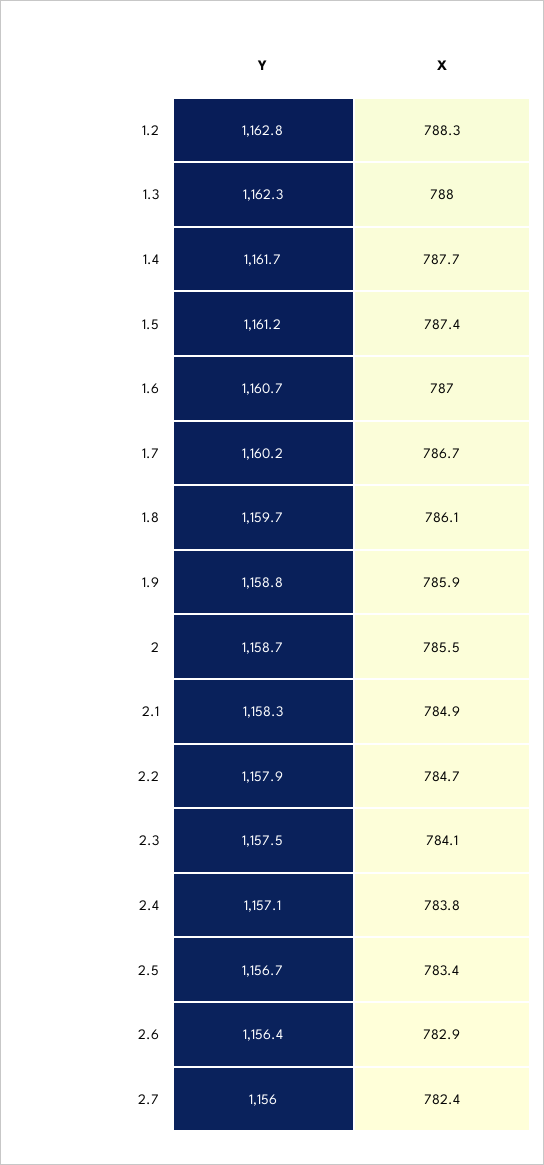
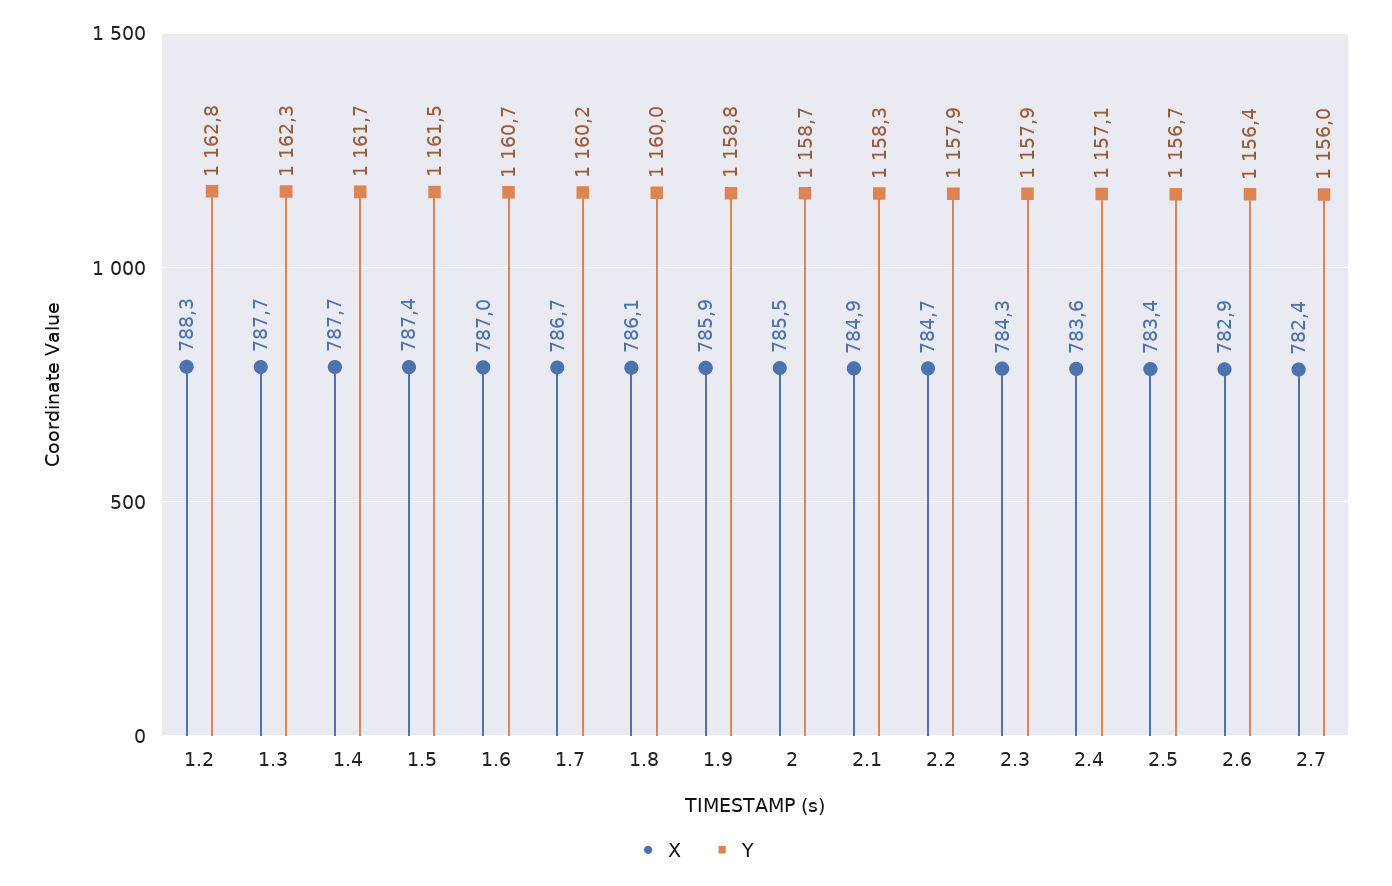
X, 1.3: 788 -> 787.7
Y, 1.5: 1161.2 -> 1161.5
Y, 1.8: 1159.7 -> 1160
Y, 2.3: 1157.5 -> 1157.9
X, 2.3: 784.1 -> 784.3
X, 2.4: 783.8 -> 783.6

